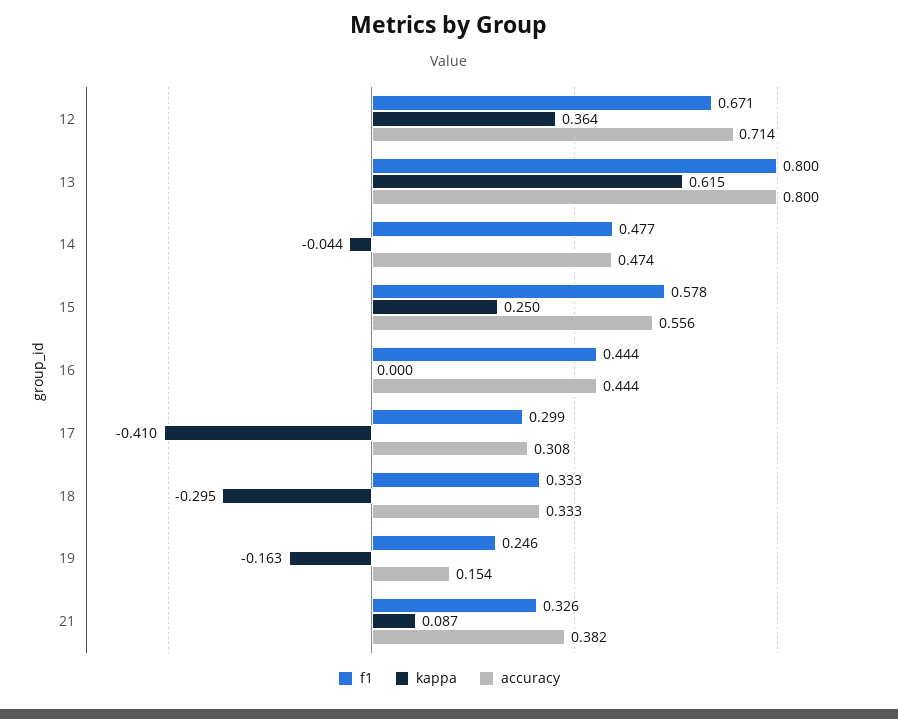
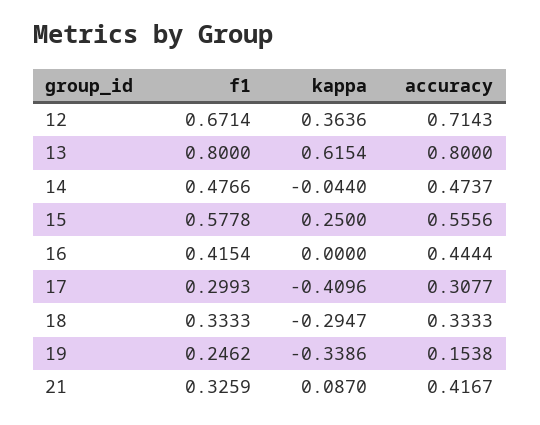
f1, 16: 0.444 -> 0.4154
kappa, 19: -0.163 -> -0.3386
accuracy, 21: 0.382 -> 0.4167

